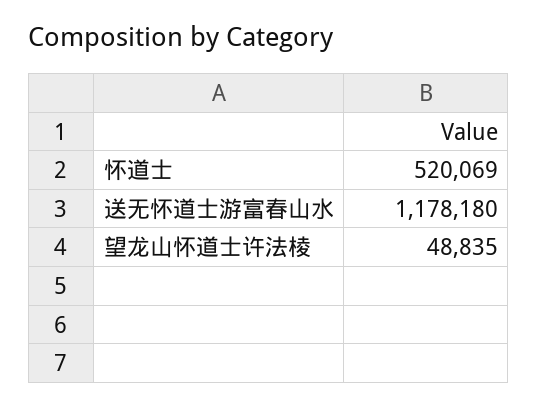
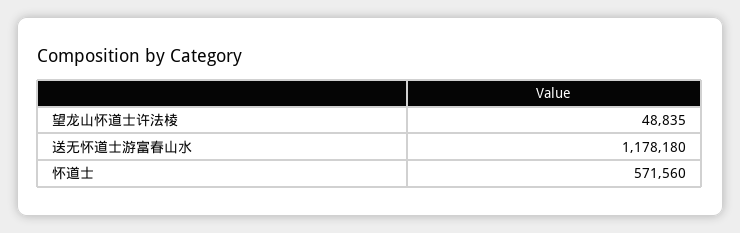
怀道士: 520069 -> 571560

